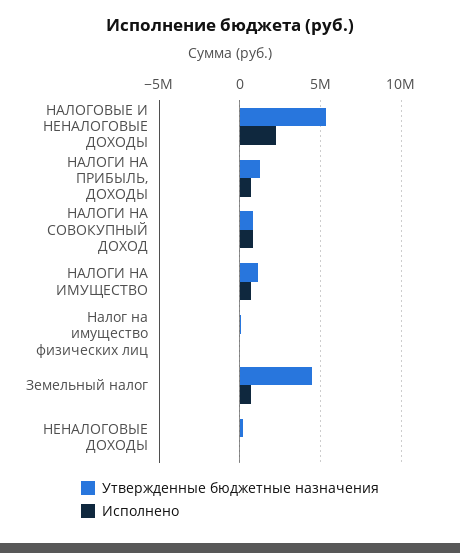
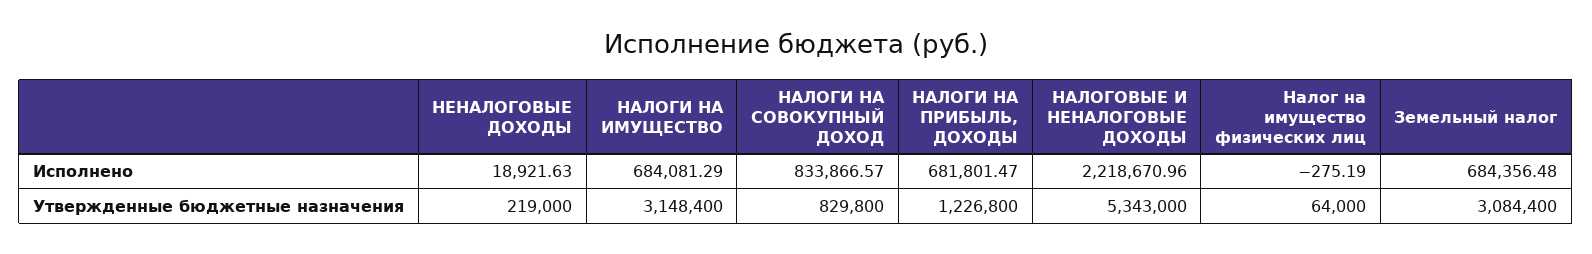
Утвержденные бюджетные назначения, НАЛОГИ НА ИМУЩЕСТВО: 1000000 -> 3148400
Утвержденные бюджетные назначения, Земельный налог: 4500000 -> 3084400

